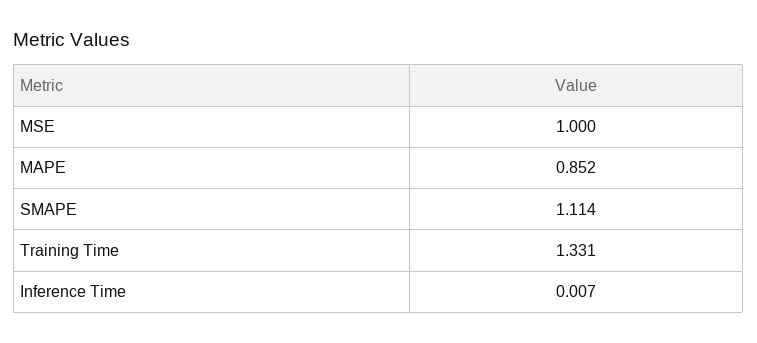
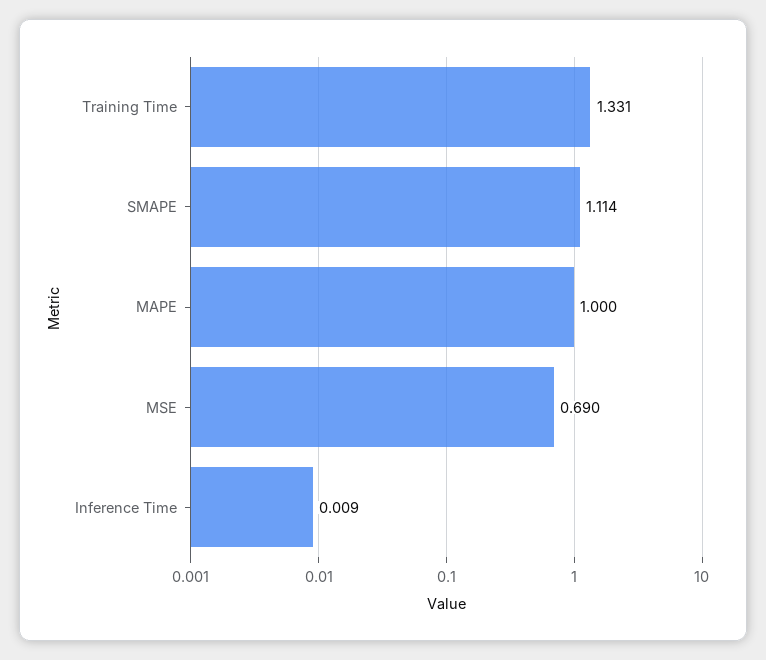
MSE: 1 -> 0.69
MAPE: 0.852 -> 1
Inference Time: 0.007 -> 0.009

